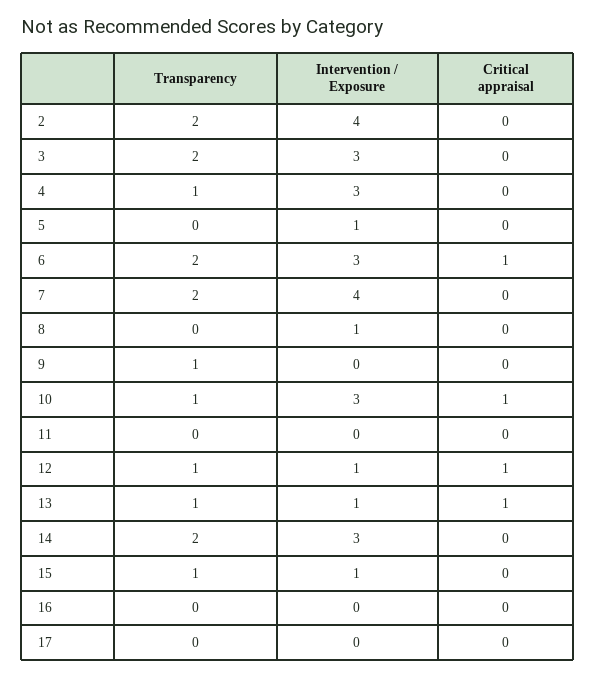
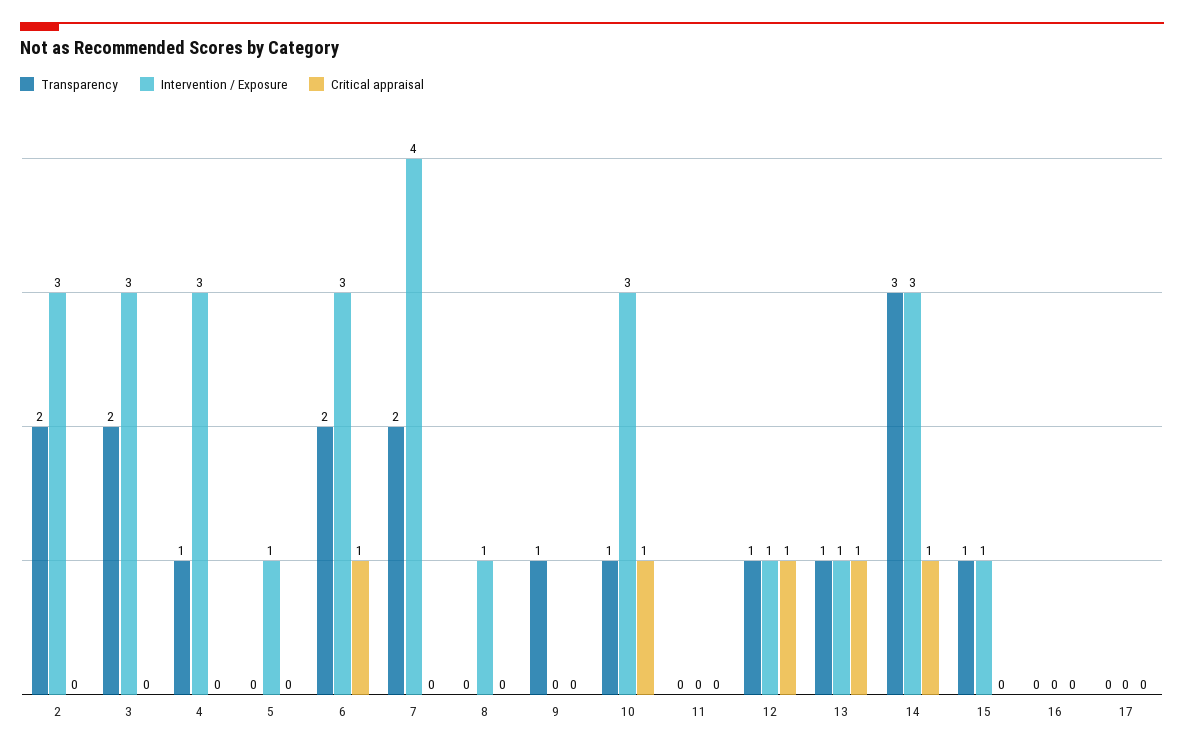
Intervention / Exposure, 2: 4 -> 3
Transparency, 14: 2 -> 3
Critical appraisal, 14: 0 -> 1

